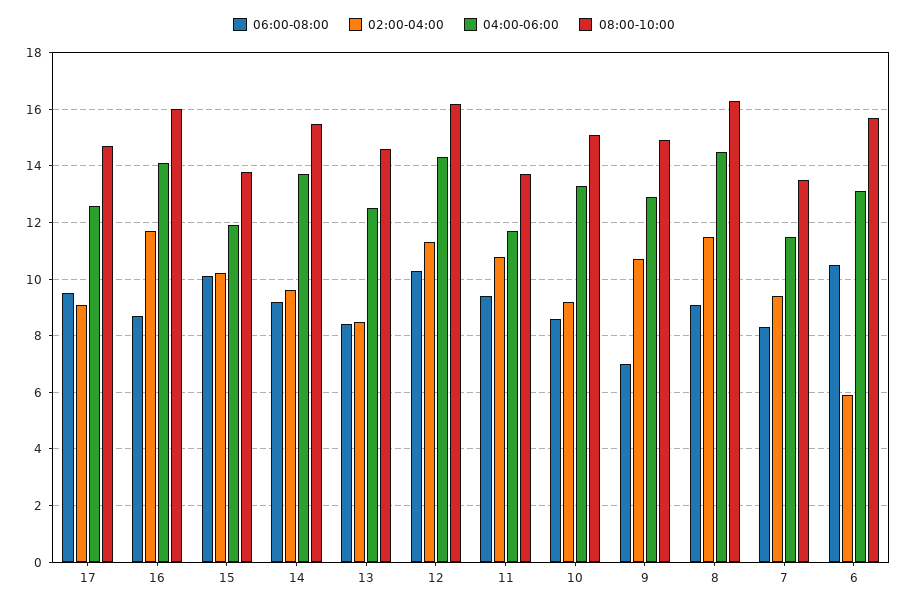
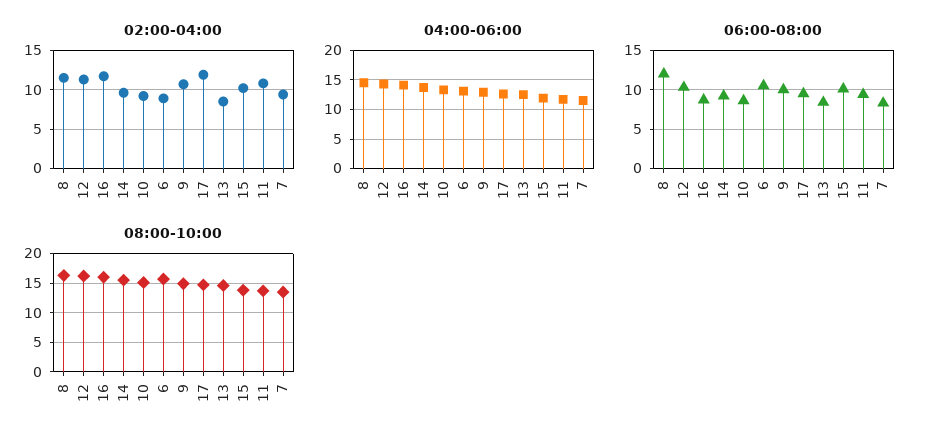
02:00-04:00, 17: 9 -> 12
06:00-08:00, 9: 7 -> 10
06:00-08:00, 8: 9 -> 12
02:00-04:00, 6: 6 -> 9

